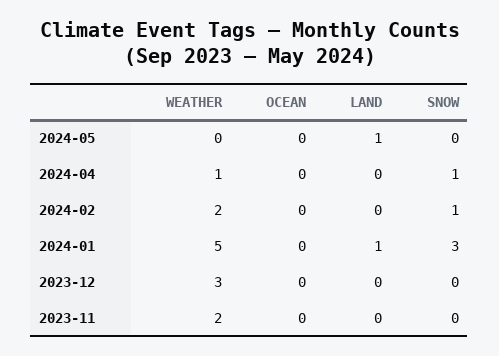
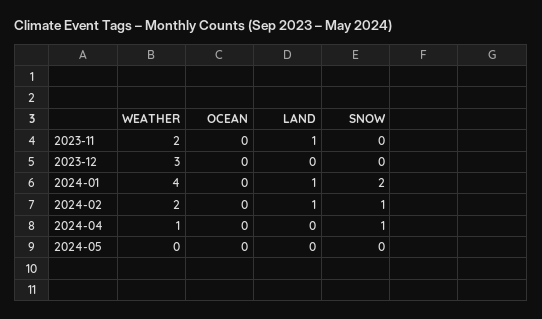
LAND, 2024-05: 1 -> 0
LAND, 2024-02: 0 -> 1
WEATHER, 2024-01: 5 -> 4
SNOW, 2024-01: 3 -> 2
LAND, 2023-11: 0 -> 1

